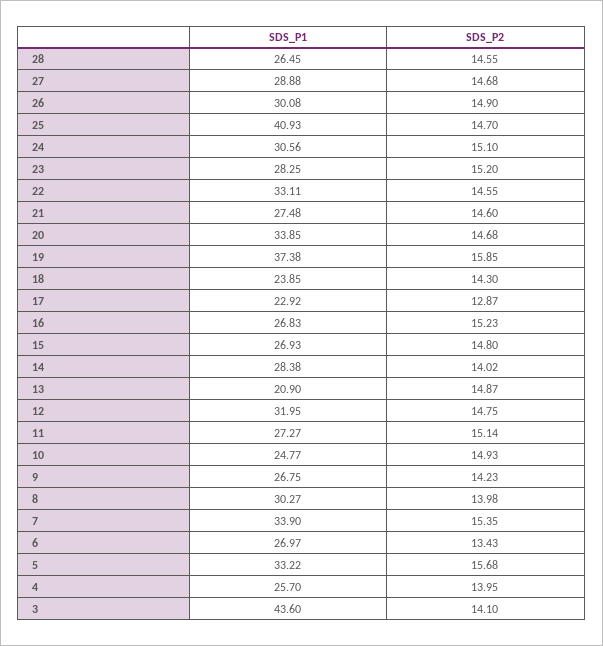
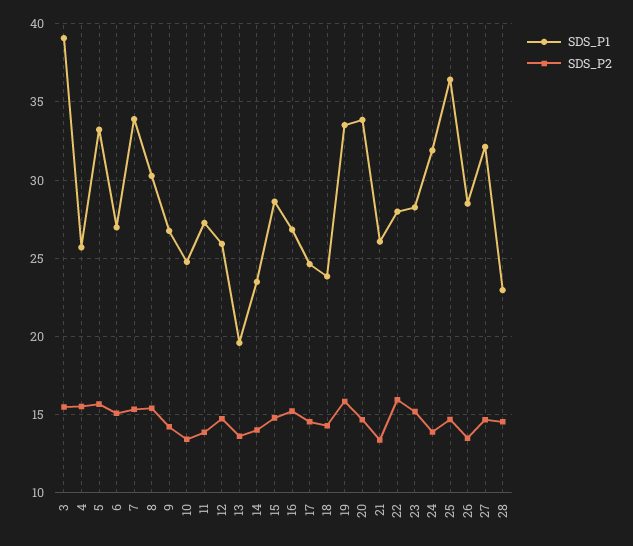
SDS_P1, 28: 26.45 -> 23
SDS_P1, 27: 28.88 -> 32
SDS_P1, 26: 30.08 -> 28.5
SDS_P2, 26: 14.9 -> 13.5
SDS_P1, 25: 40.93 -> 36.5
SDS_P1, 24: 30.56 -> 32
SDS_P2, 24: 15.1 -> 14
SDS_P1, 22: 33.11 -> 28
SDS_P2, 22: 14.55 -> 16
SDS_P1, 21: 27.48 -> 26
SDS_P2, 21: 14.6 -> 13.5
SDS_P1, 19: 37.38 -> 33.5
SDS_P1, 17: 22.92 -> 24.5
SDS_P2, 17: 12.87 -> 14.5
SDS_P1, 15: 26.93 -> 28.5
SDS_P1, 14: 28.38 -> 23.5
SDS_P1, 13: 20.9 -> 19.5
SDS_P2, 13: 14.87 -> 13.5
SDS_P1, 12: 31.95 -> 26
SDS_P2, 11: 15.14 -> 14
SDS_P2, 10: 14.93 -> 13.5
SDS_P2, 8: 13.98 -> 15.5
SDS_P2, 6: 13.43 -> 15
SDS_P2, 4: 13.95 -> 15.5
SDS_P1, 3: 43.6 -> 39
SDS_P2, 3: 14.1 -> 15.5

